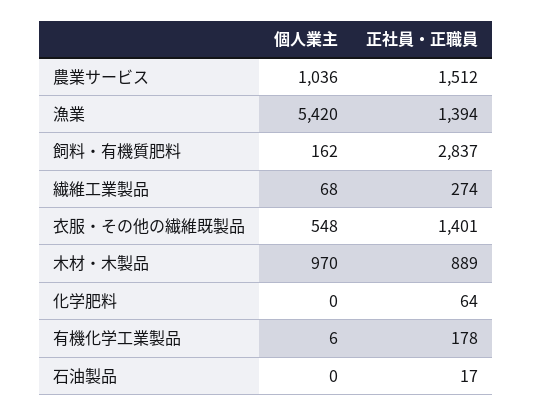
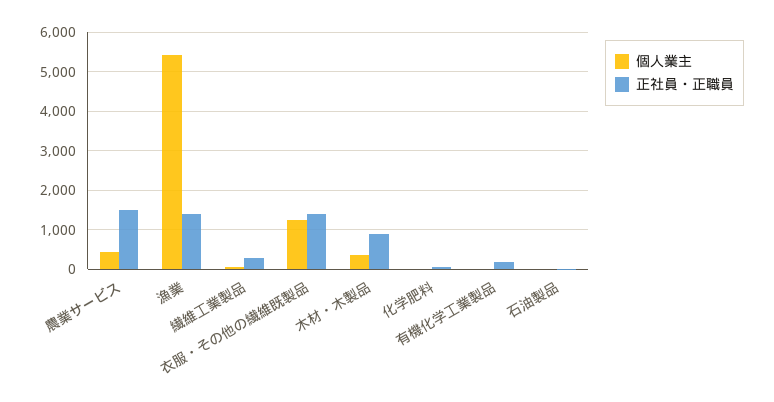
個人業主, 農業サービス: 1036 -> 400
個人業主, 飼料・有機質肥料: 162 -> none
正社員・正職員, 飼料・有機質肥料: 2837 -> none
個人業主, 衣服・その他の繊維既製品: 548 -> 1200
個人業主, 木材・木製品: 970 -> 400

